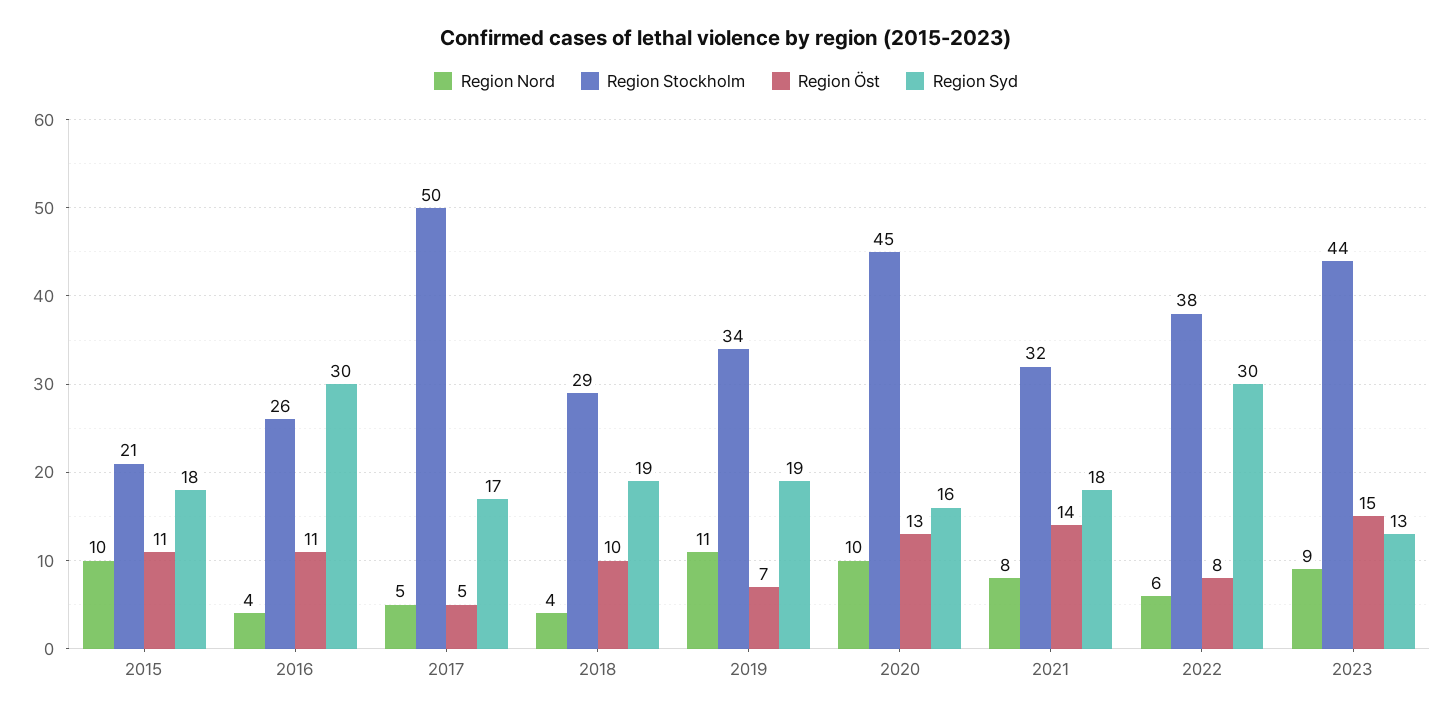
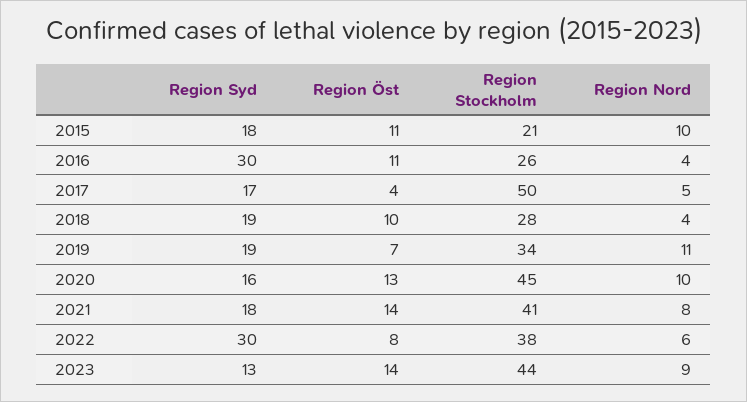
Region Öst, 2017: 5 -> 4
Region Stockholm, 2018: 29 -> 28
Region Stockholm, 2021: 32 -> 41
Region Öst, 2023: 15 -> 14

